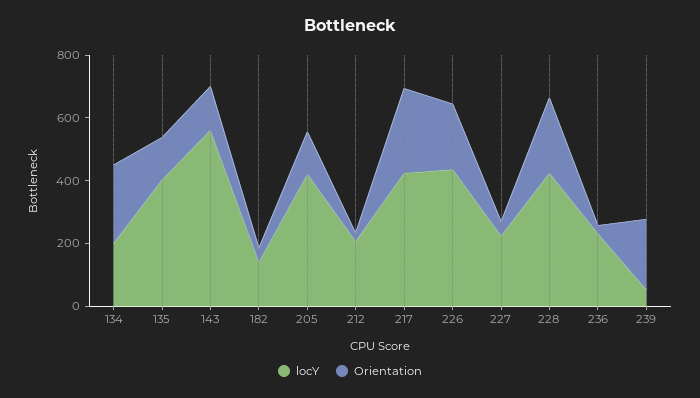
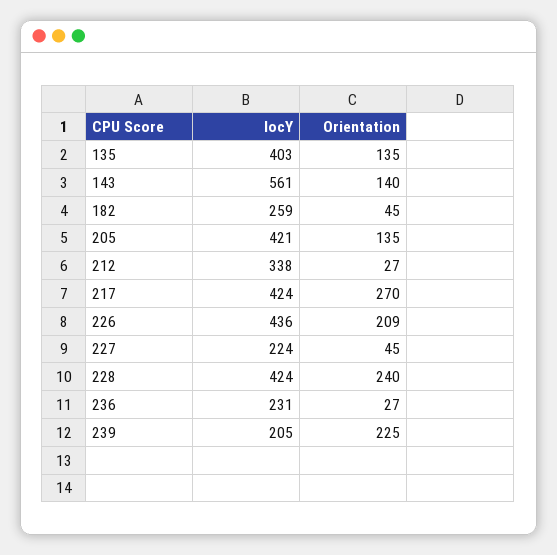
locY, 134: 200 -> none
Orientation, 134: 250 -> none
locY, 182: 150 -> 259
locY, 212: 200 -> 338
locY, 239: 50 -> 205

